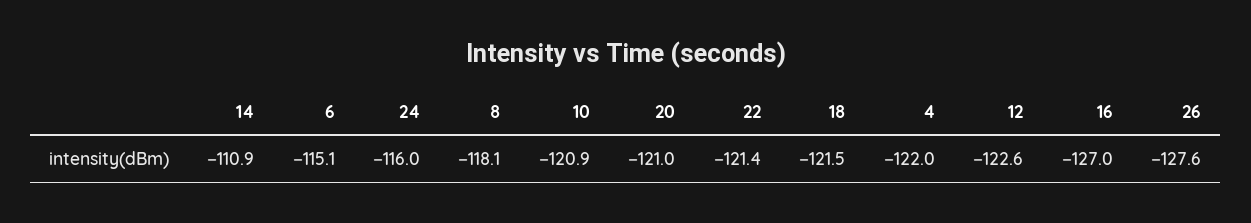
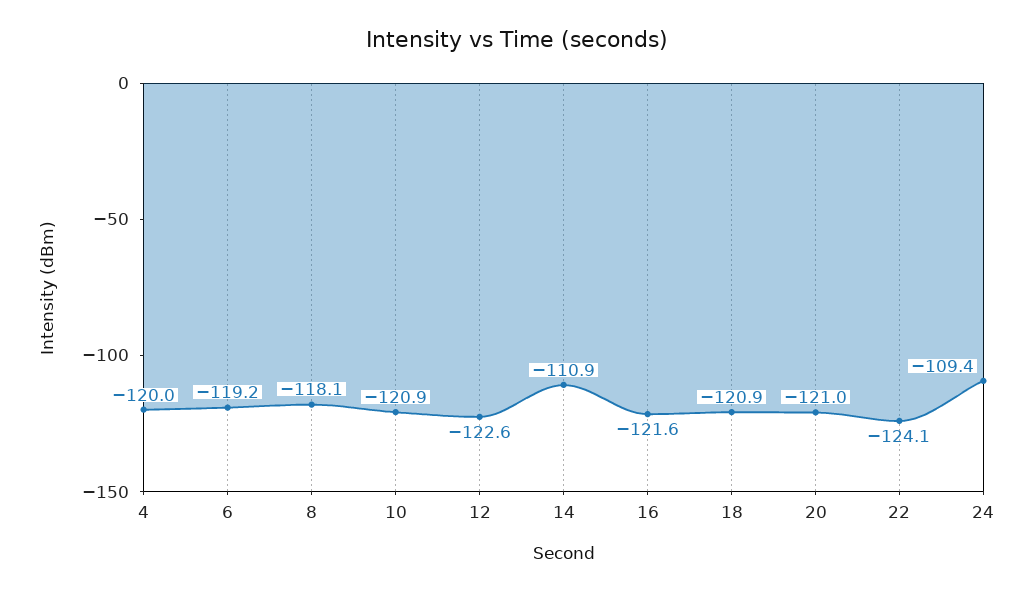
6: -115.1 -> -119.2
24: -116 -> -109.4
22: -121.4 -> -124.1
18: -121.5 -> -120.9
4: -122 -> -120
16: -127 -> -121.6
26: -127.6 -> none

